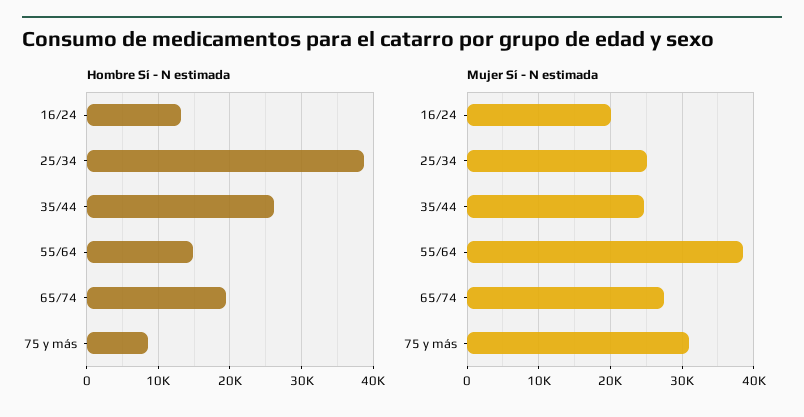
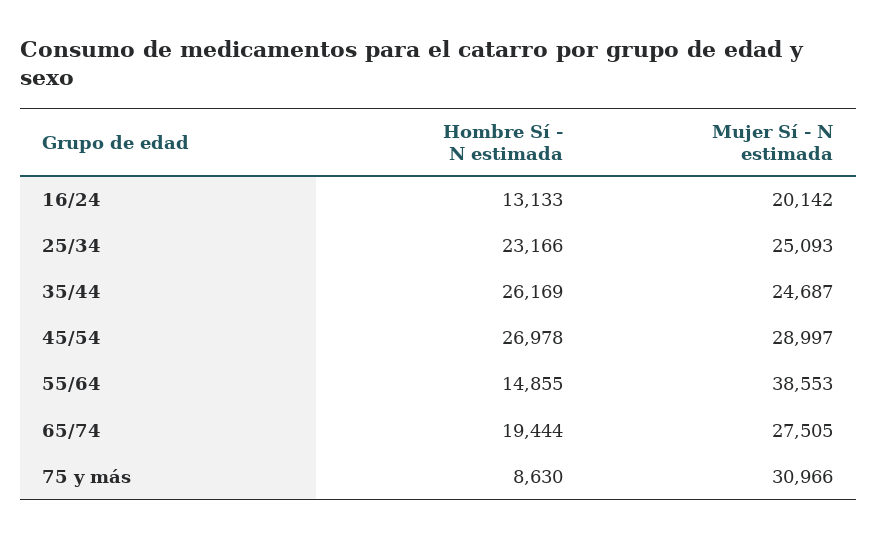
Hombre Sí - N estimada, 25/34: 39000 -> 23166
Hombre Sí - N estimada, 45/54: none -> 26978
Mujer Sí - N estimada, 45/54: none -> 28997

